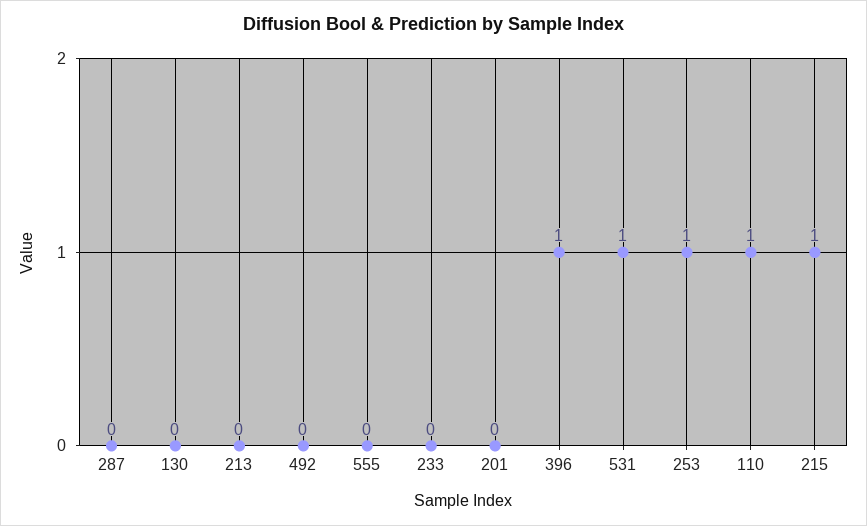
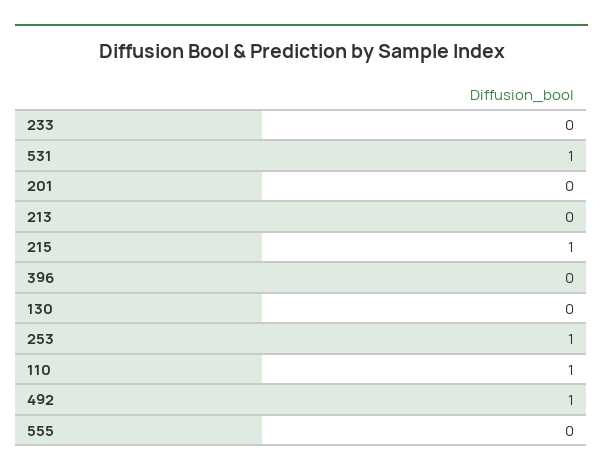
287: 0 -> none
492: 0 -> 1
396: 1 -> 0

